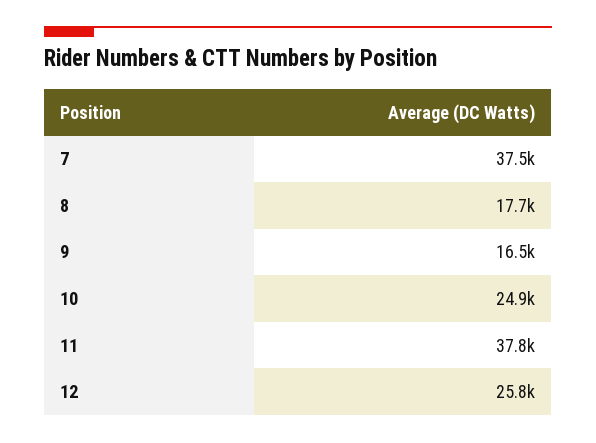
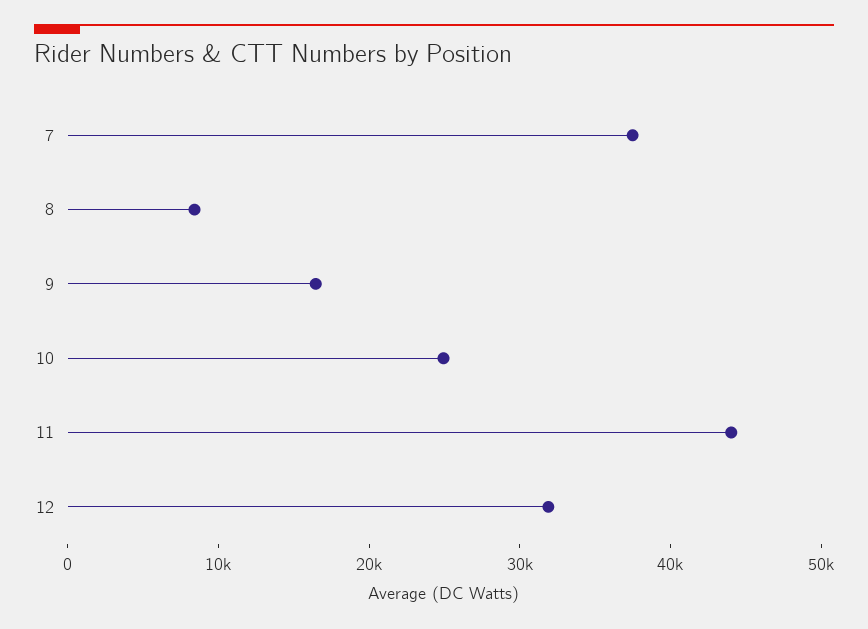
8: 17700 -> 8000
11: 37800 -> 44000
12: 25800 -> 32000

